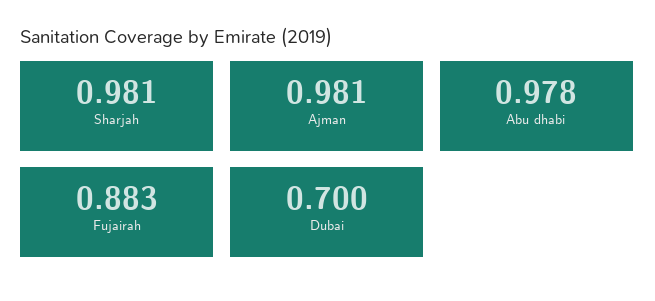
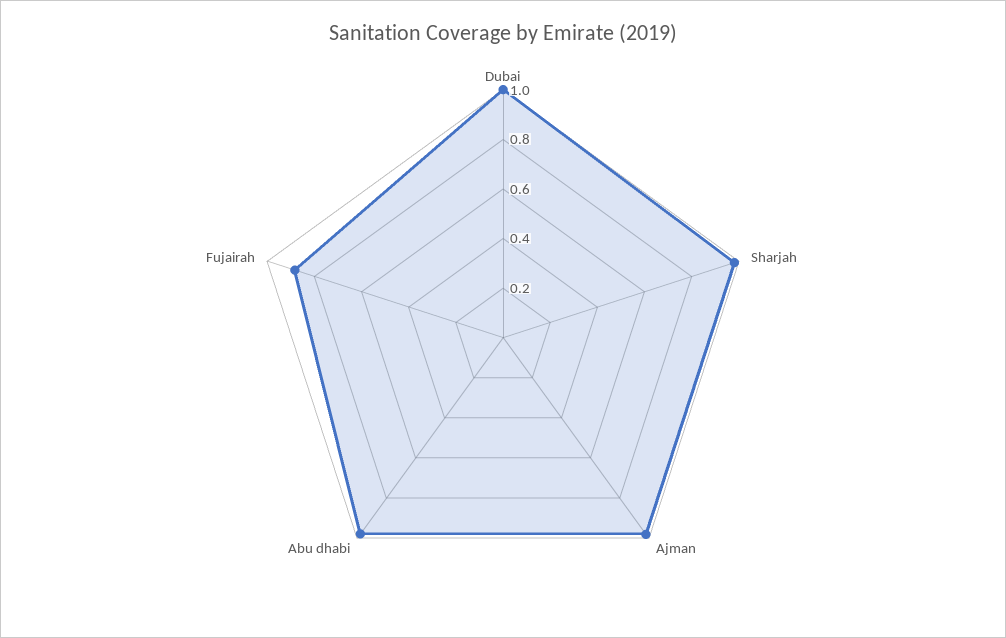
Dubai: 0.7 -> 1

